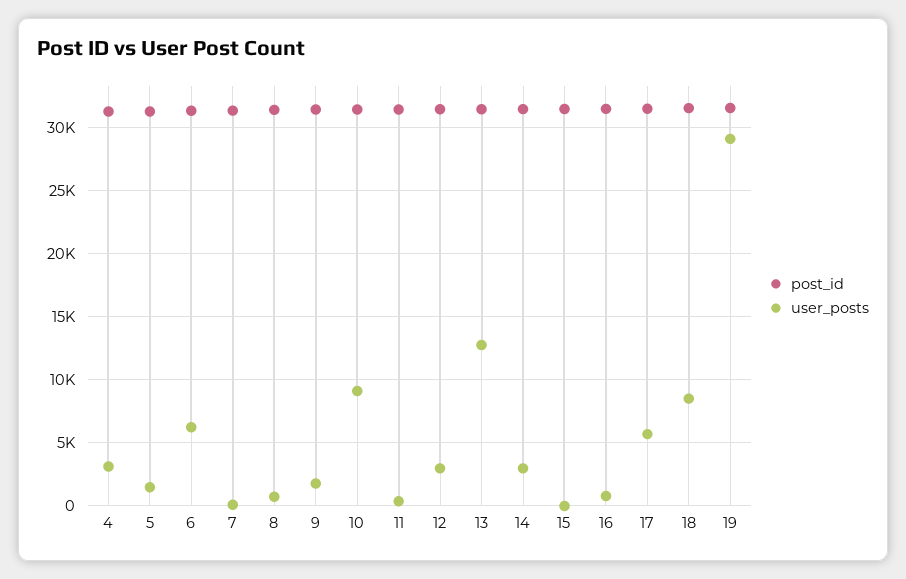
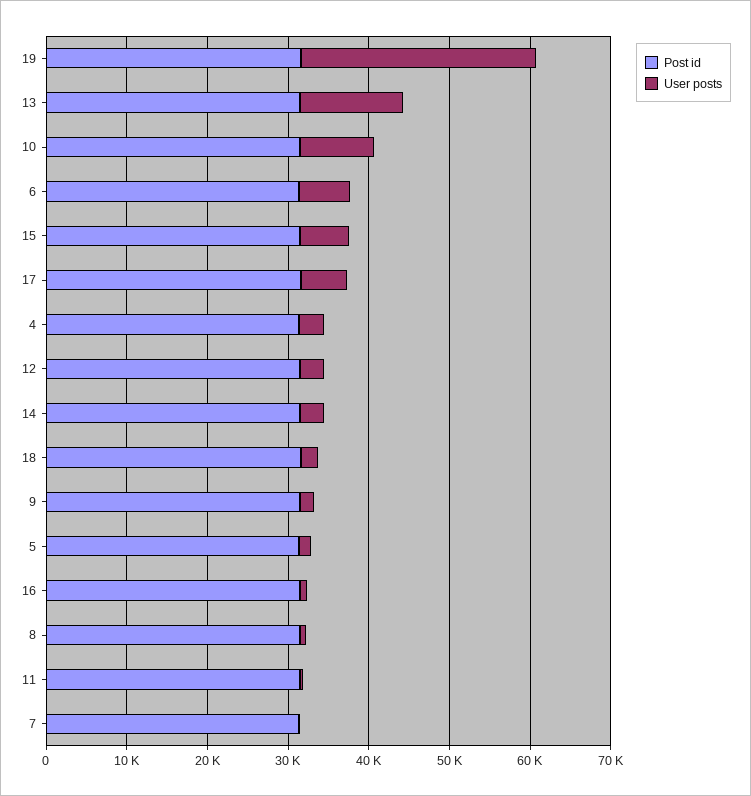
user_posts, 15: 0 -> 6000
user_posts, 18: 8500 -> 2000

